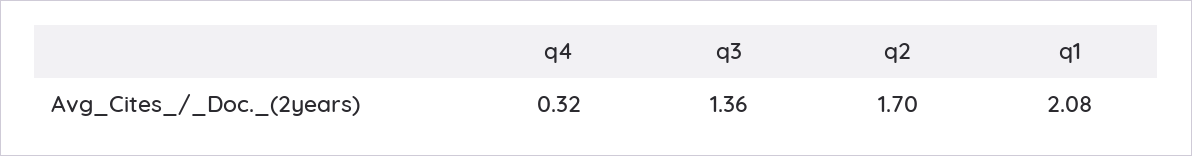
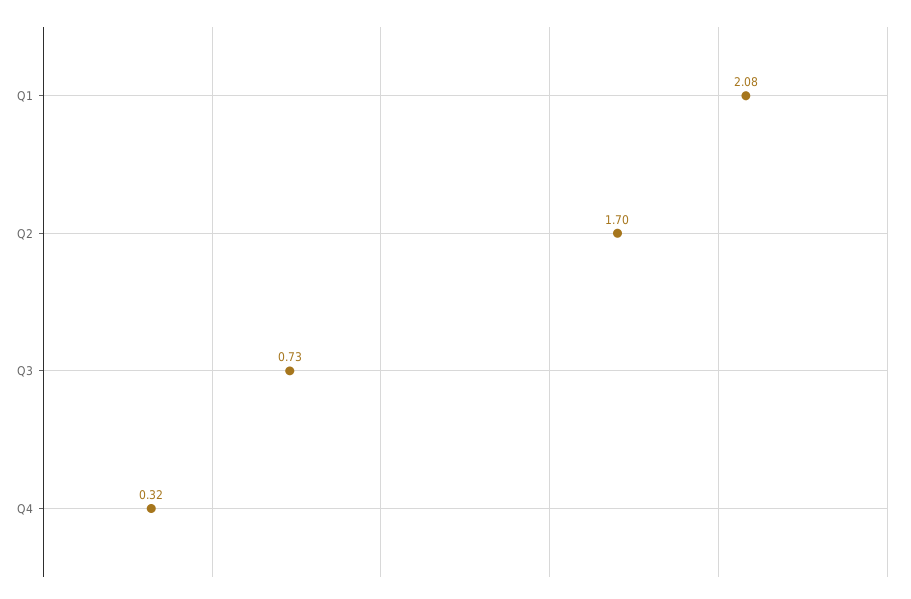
q3: 1.36 -> 0.73

